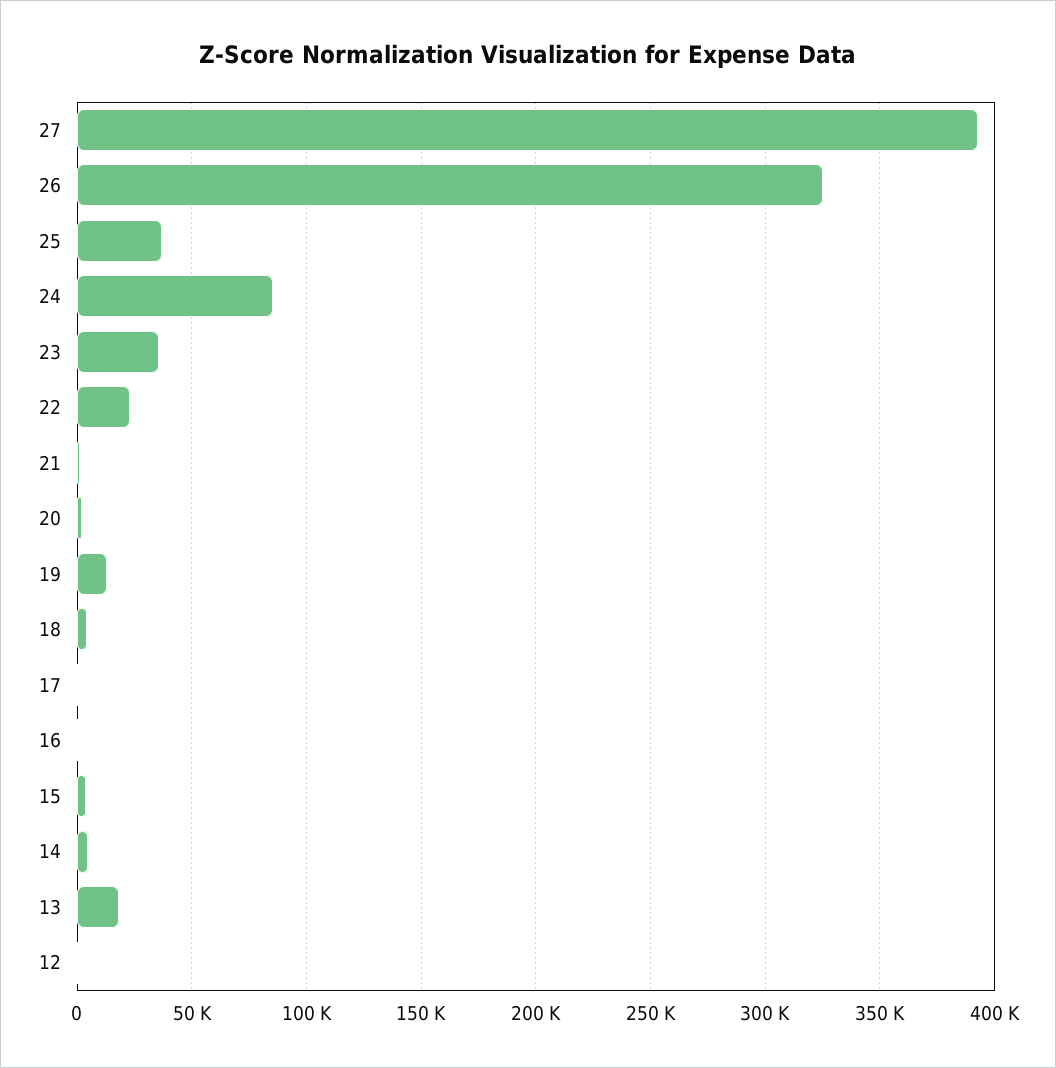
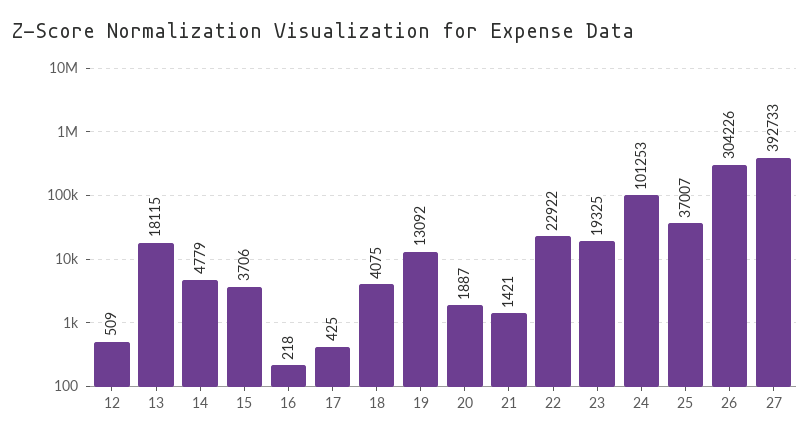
26: 325000 -> 304226
24: 85000 -> 101253
23: 35000 -> 19325

